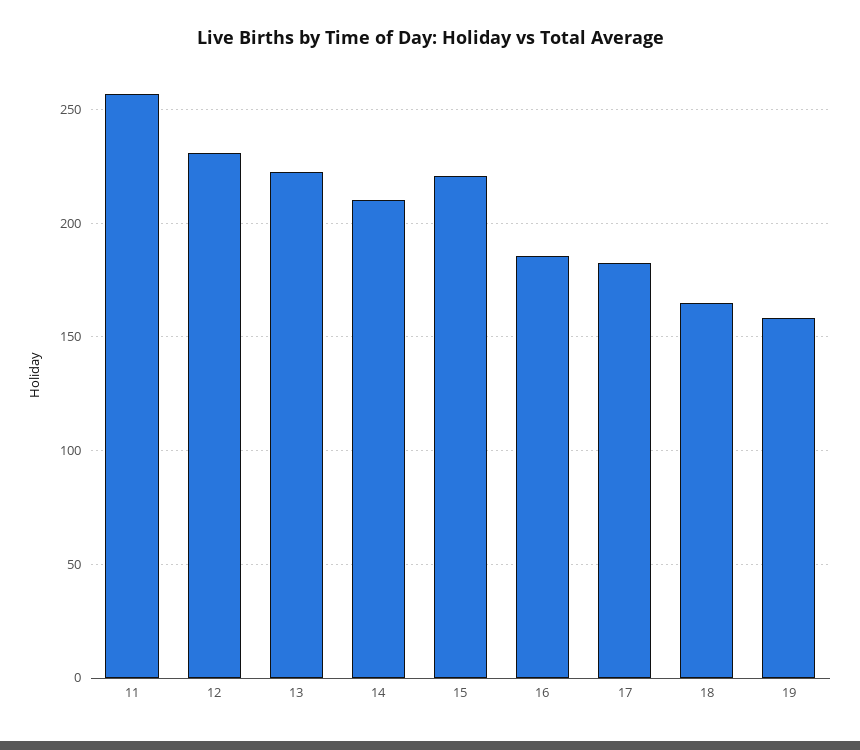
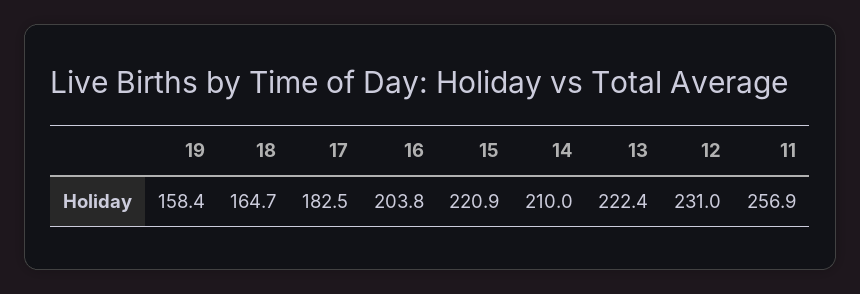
16: 185 -> 203.8

